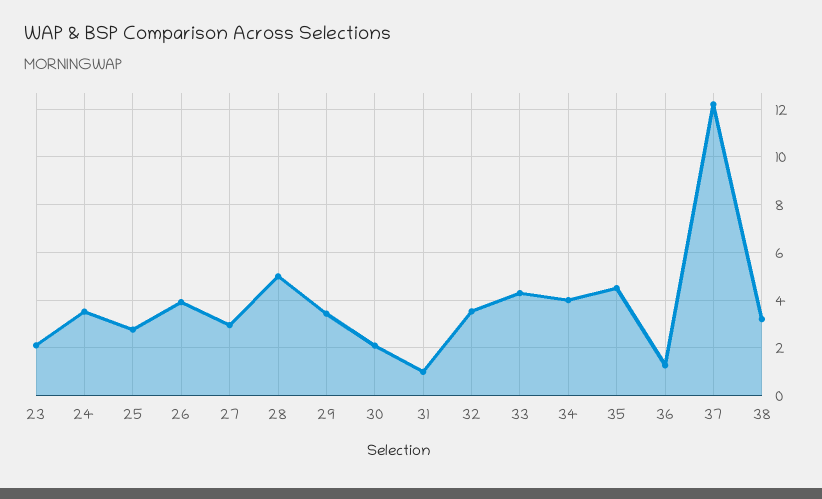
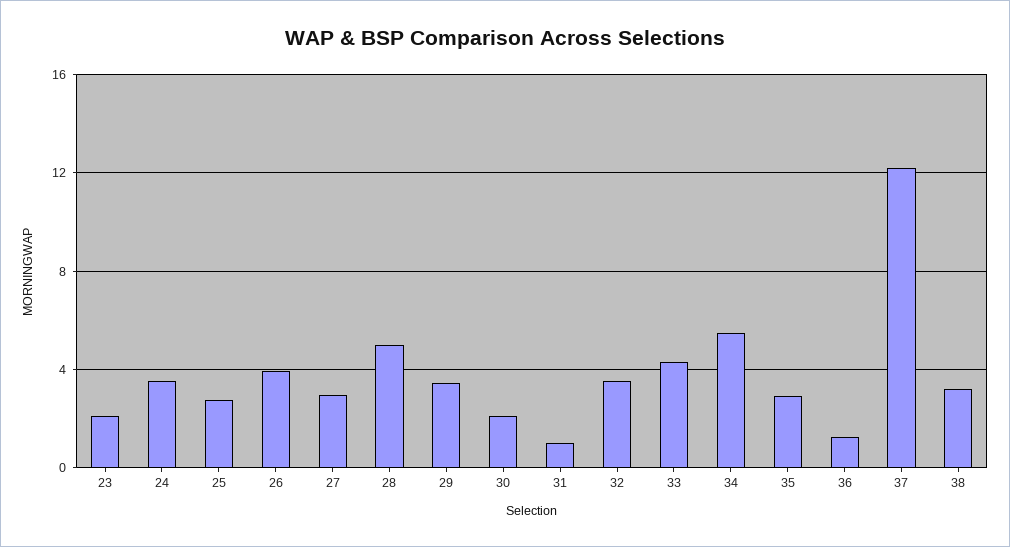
34: 4 -> 5.5
35: 4.5 -> 3

